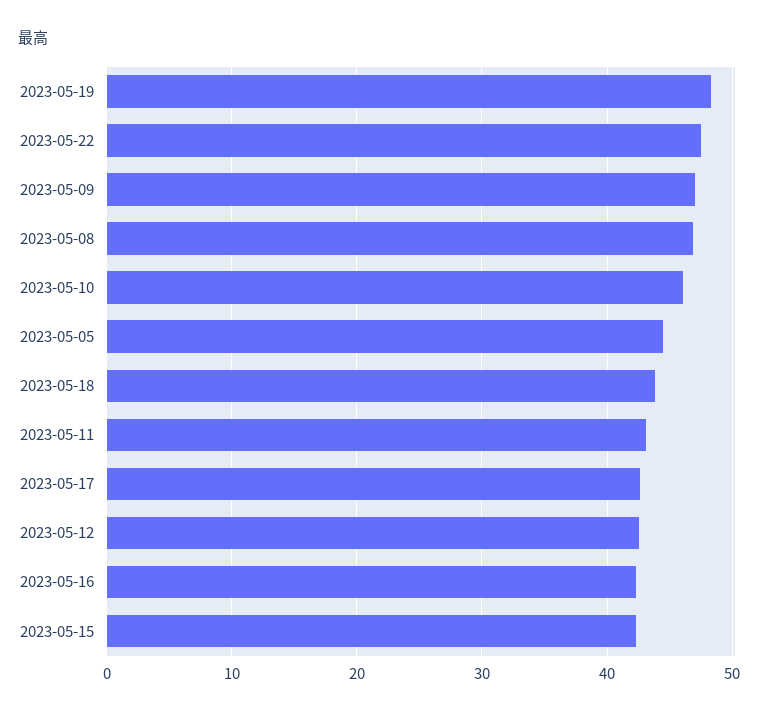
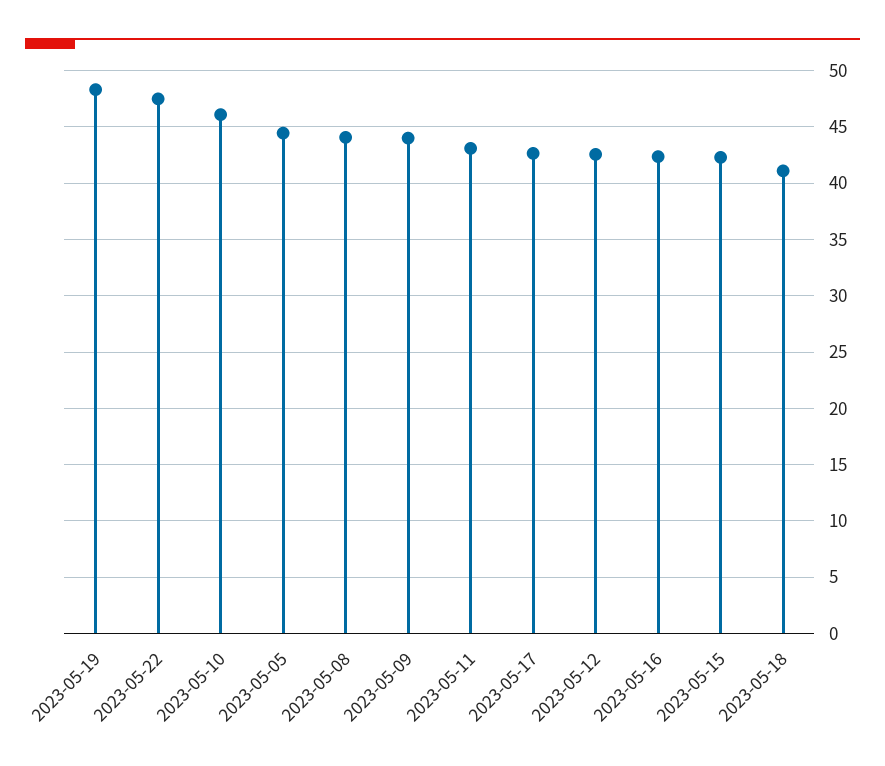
2023-05-09: 47 -> 44
2023-05-08: 47 -> 44
2023-05-18: 44 -> 41

